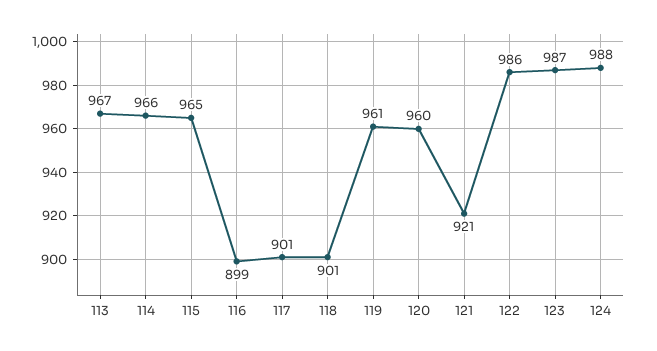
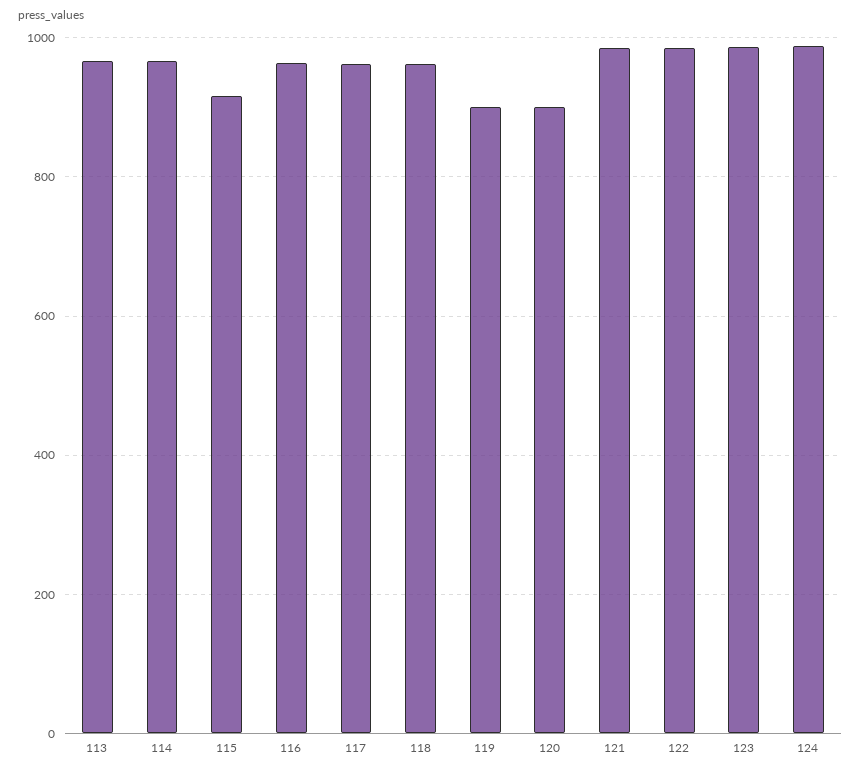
115: 965 -> 920
116: 899 -> 960
117: 901 -> 960
118: 901 -> 960
119: 961 -> 900
120: 960 -> 900
121: 921 -> 980

